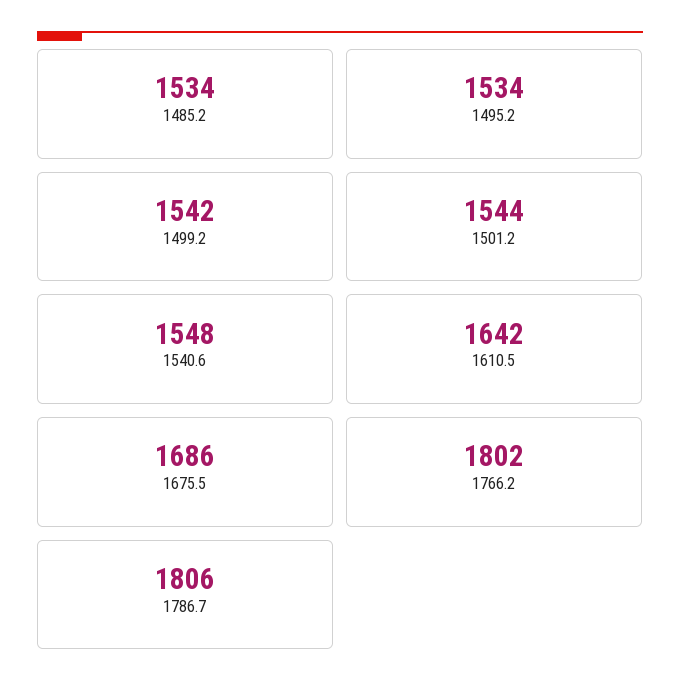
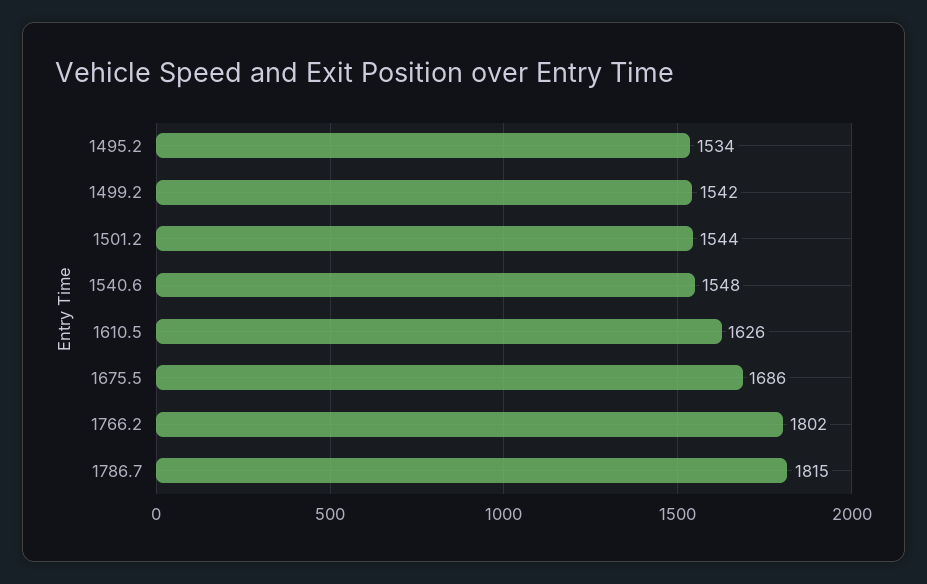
1485.2: 1534 -> none
1610.5: 1642 -> 1626
1786.7: 1806 -> 1815

